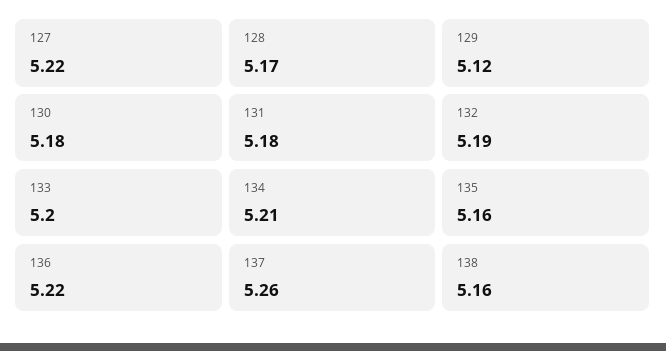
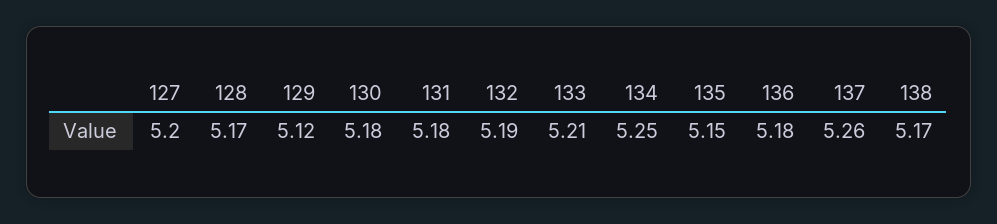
127: 5.22 -> 5.2
133: 5.2 -> 5.21
134: 5.21 -> 5.25
135: 5.16 -> 5.15
136: 5.22 -> 5.18
138: 5.16 -> 5.17

